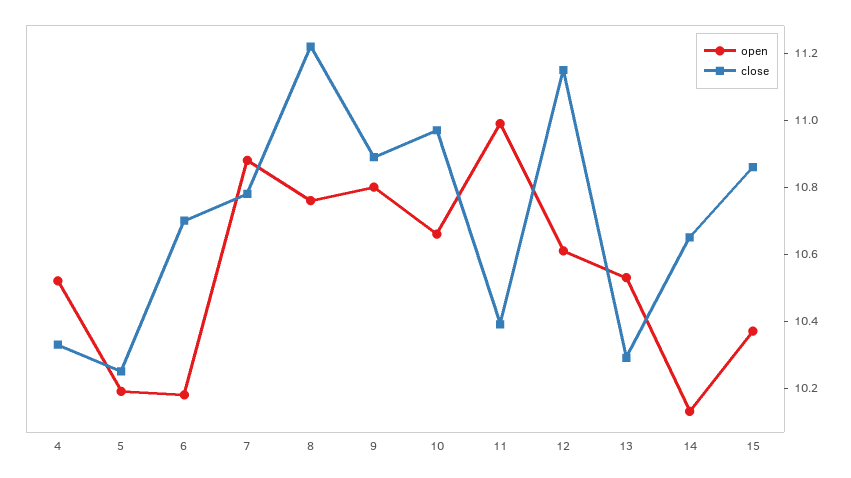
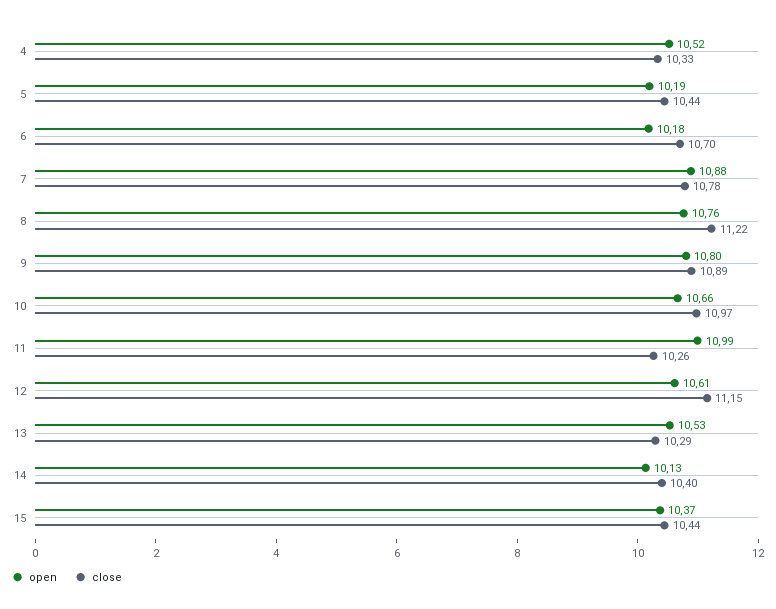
close, 5: 10.25 -> 10.44
close, 11: 10.4 -> 10.26
close, 14: 10.65 -> 10.4
close, 15: 10.85 -> 10.44

